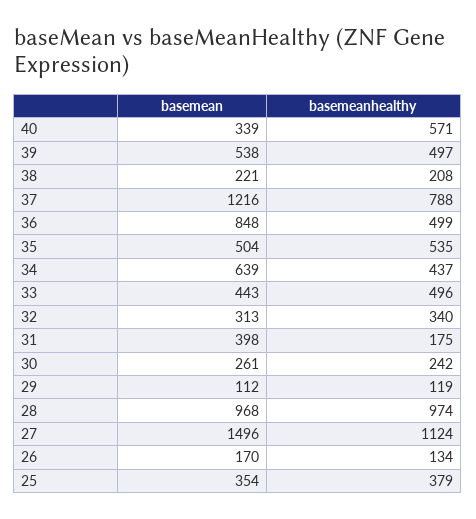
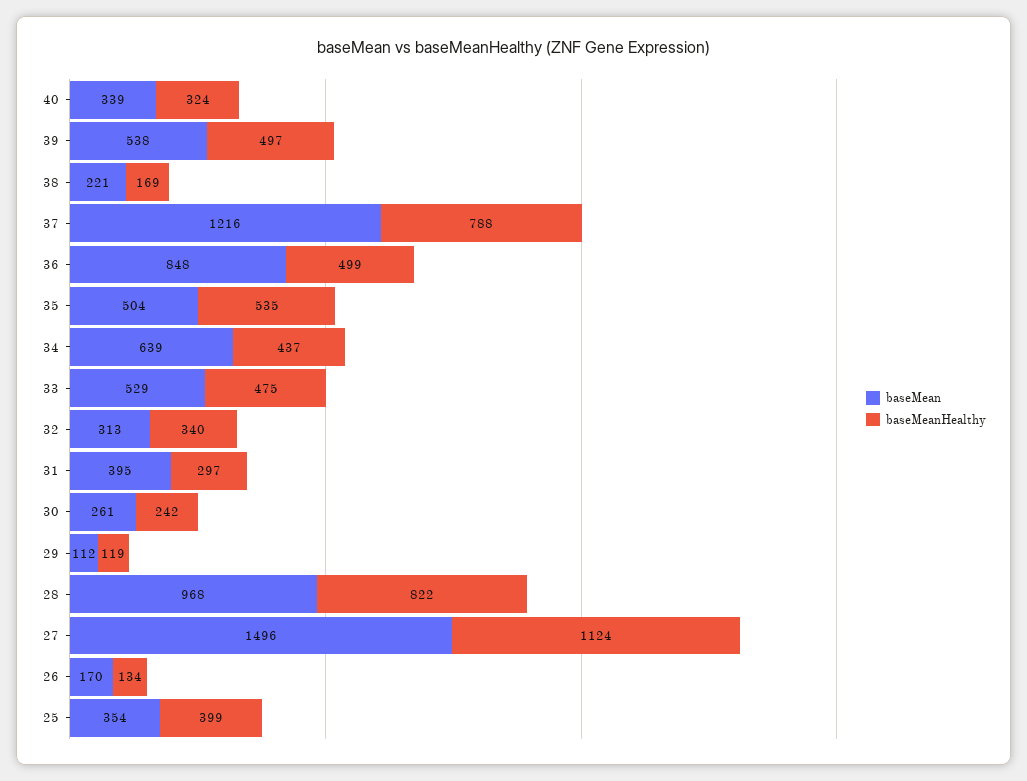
basemeanhealthy, 40: 571 -> 324
basemeanhealthy, 38: 208 -> 169
basemean, 33: 443 -> 529
basemeanhealthy, 33: 496 -> 475
basemean, 31: 398 -> 395
basemeanhealthy, 31: 175 -> 297
basemeanhealthy, 28: 974 -> 822
basemeanhealthy, 25: 379 -> 399

